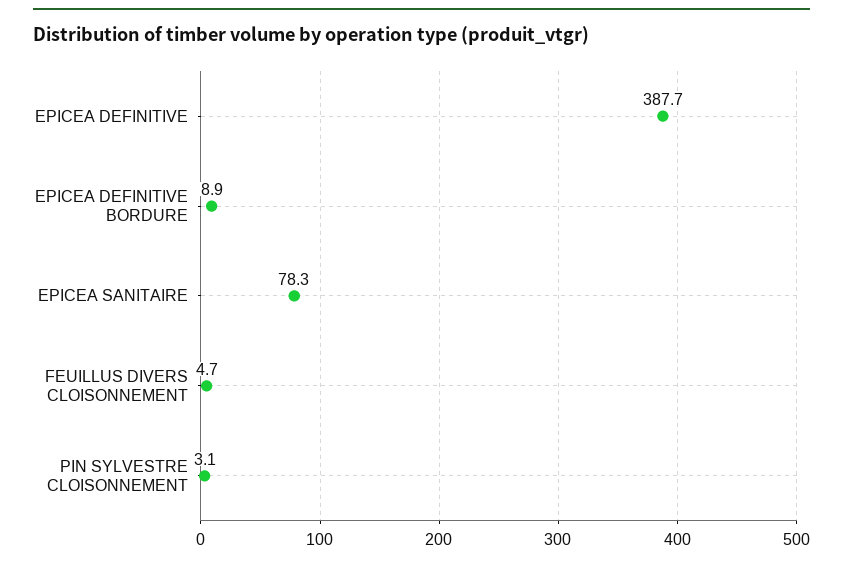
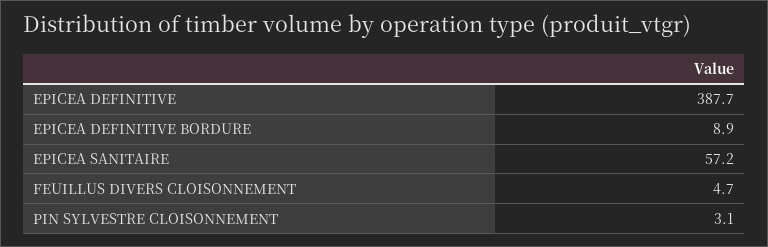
EPICEA SANITAIRE: 78.3 -> 57.2

